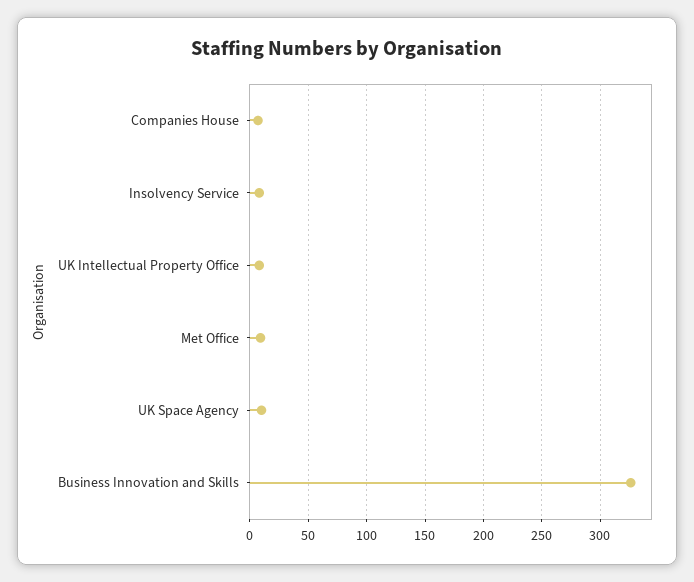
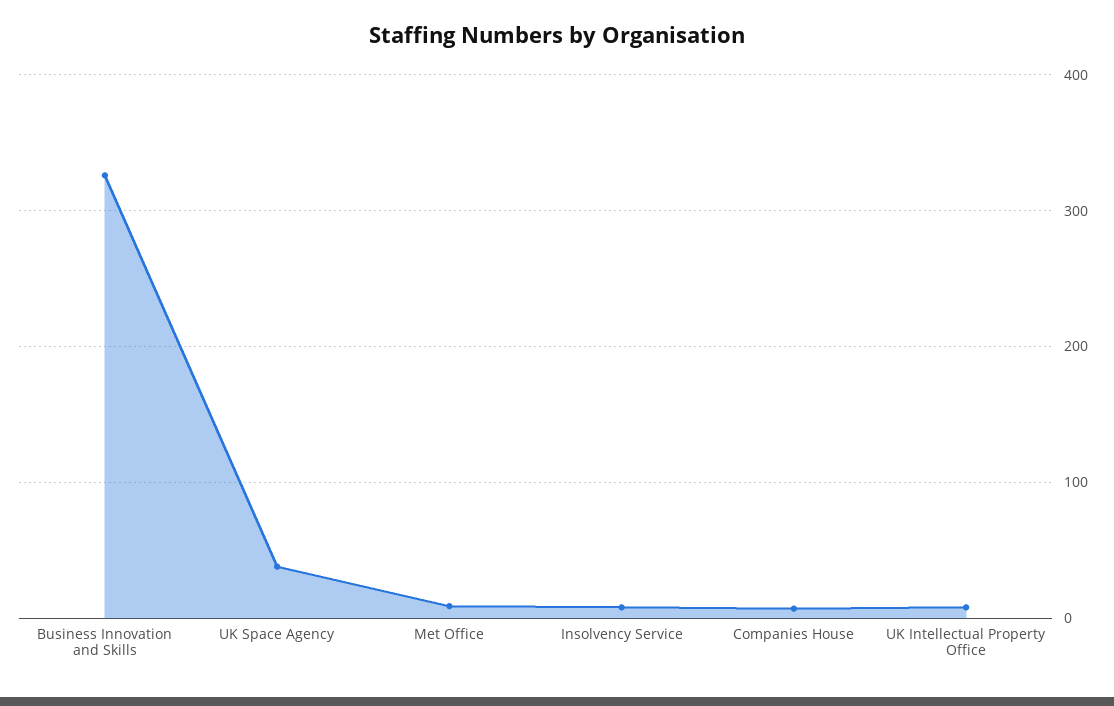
UK Space Agency: 10 -> 40

